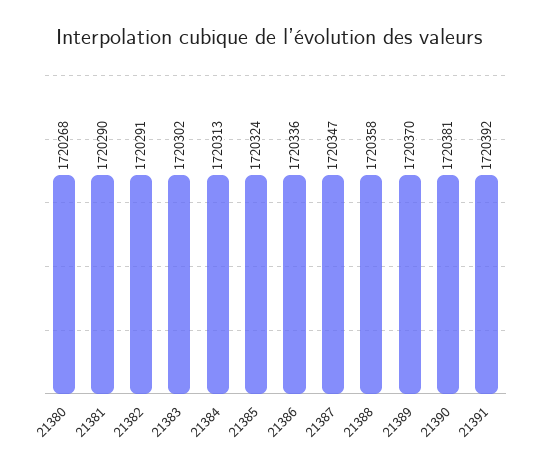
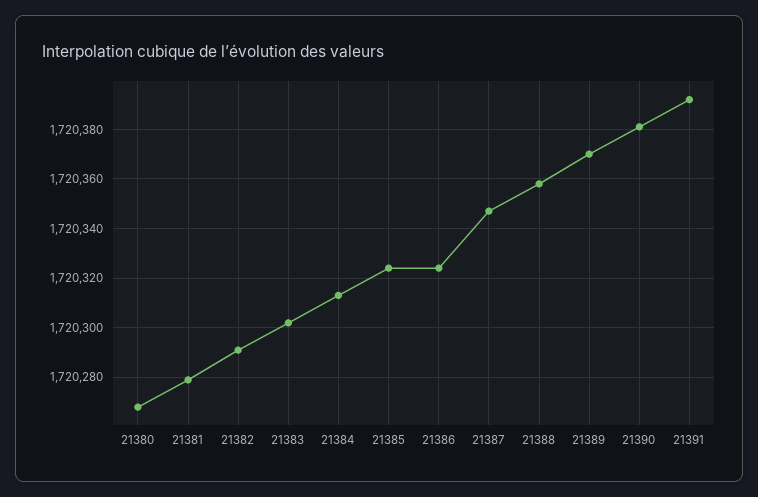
21381: 1720290 -> 1720280
21386: 1720336 -> 1720325

